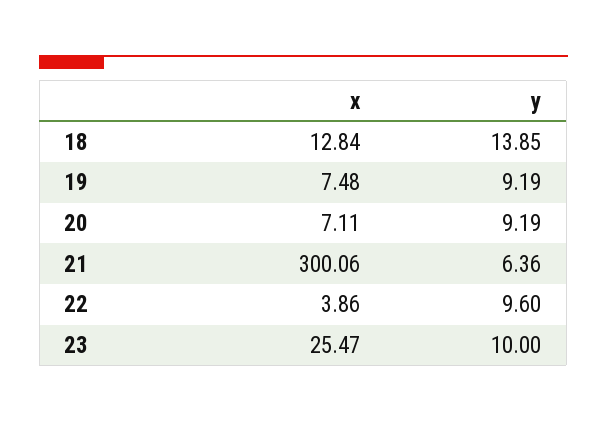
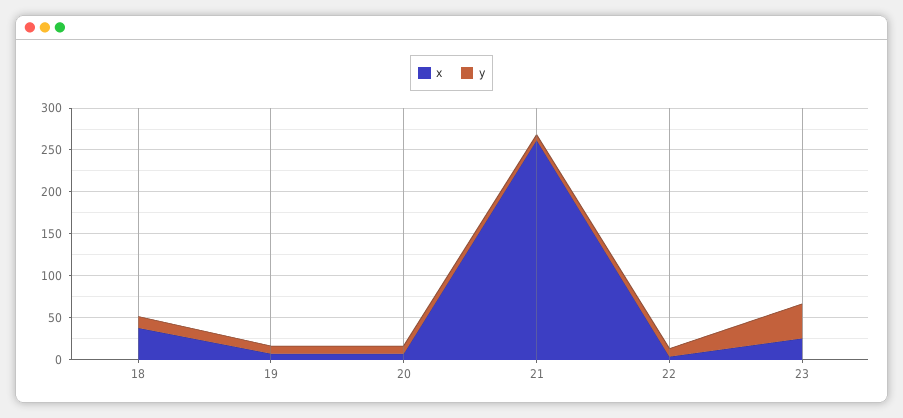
x, 18: 12.84 -> 40
x, 21: 300.06 -> 260
y, 23: 10 -> 40

